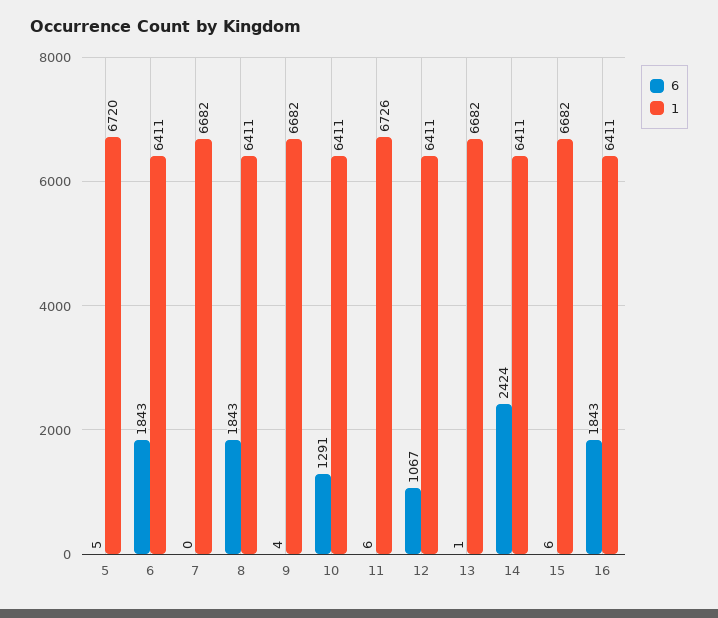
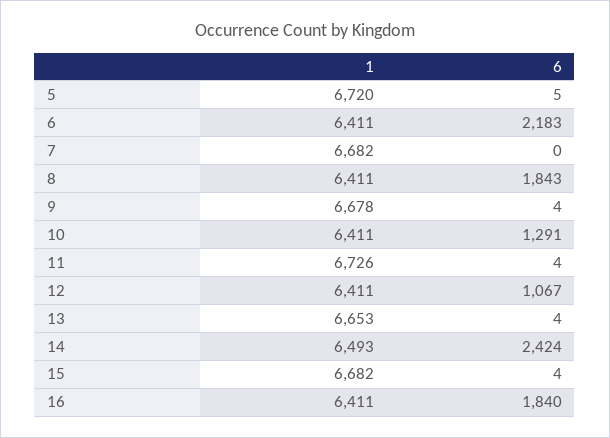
6, 6: 1843 -> 2183
1, 9: 6682 -> 6678
6, 11: 6 -> 4
6, 13: 1 -> 4
1, 13: 6682 -> 6653
1, 14: 6411 -> 6493
6, 15: 6 -> 4
6, 16: 1843 -> 1840

